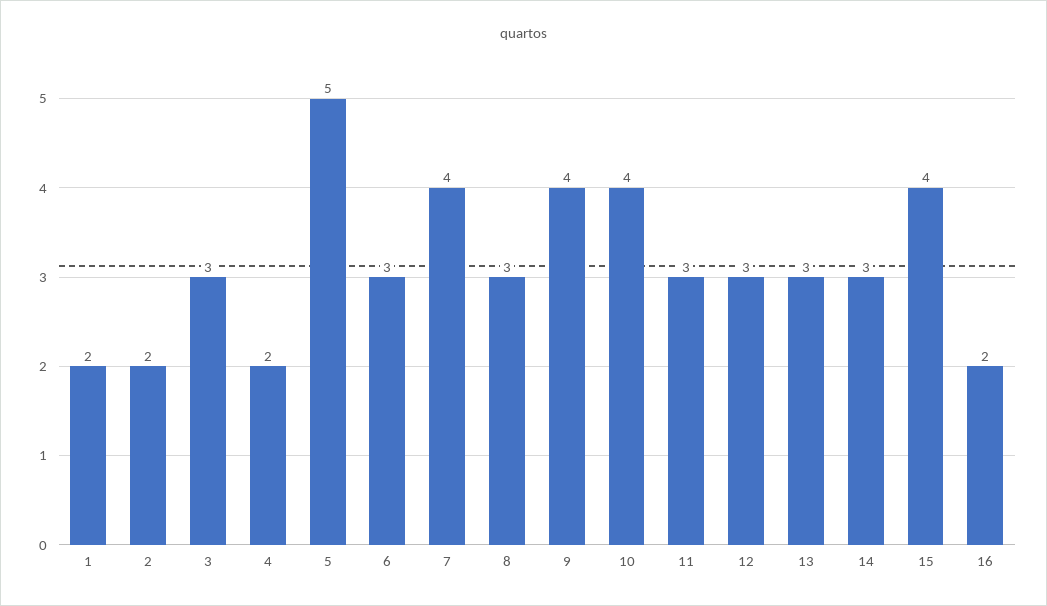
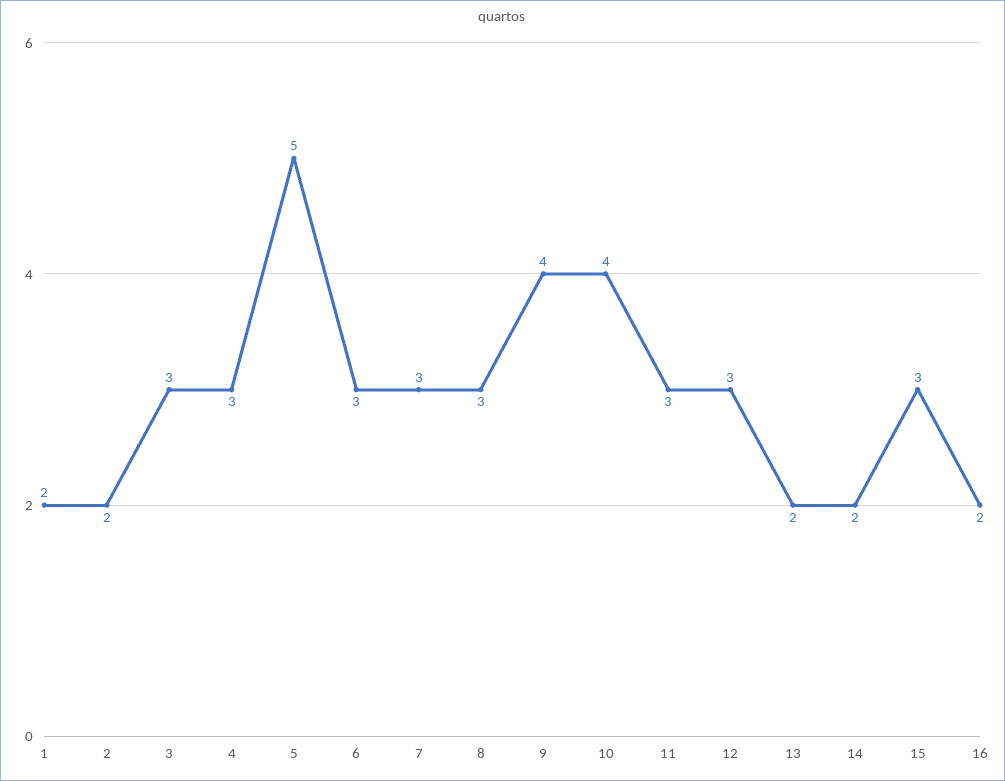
4: 2 -> 3
7: 4 -> 3
13: 3 -> 2
14: 3 -> 2
15: 4 -> 3

